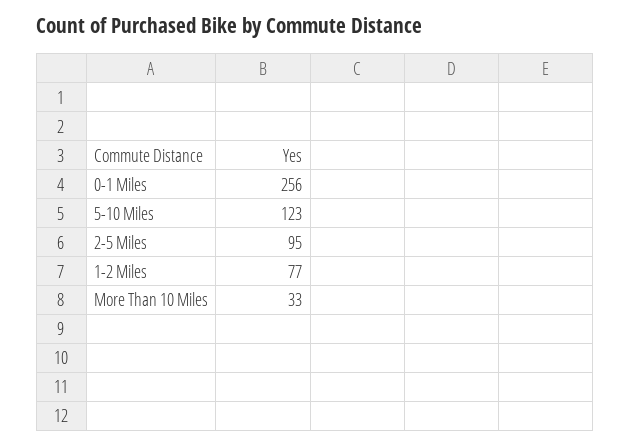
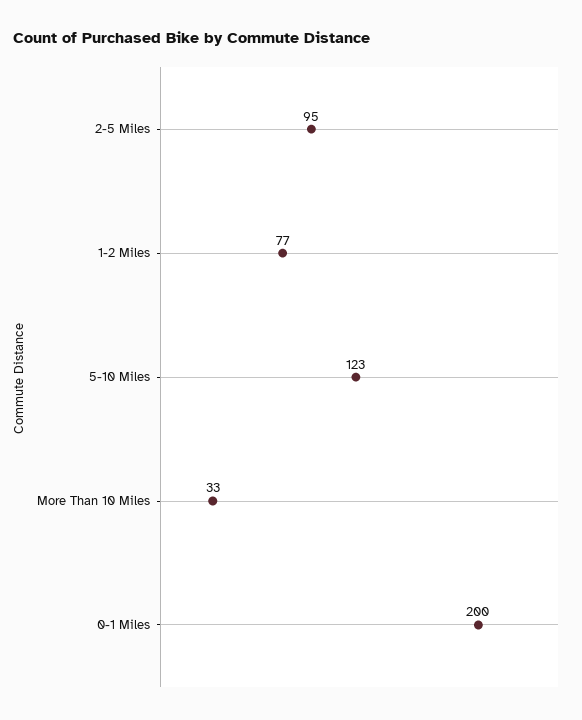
0-1 Miles: 256 -> 200

